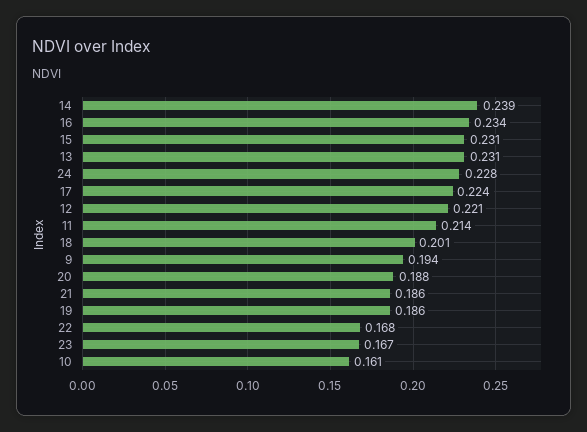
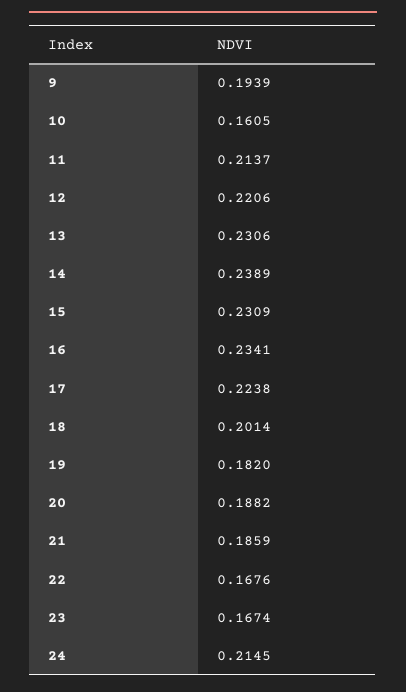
24: 0.228 -> 0.2145
19: 0.186 -> 0.182

